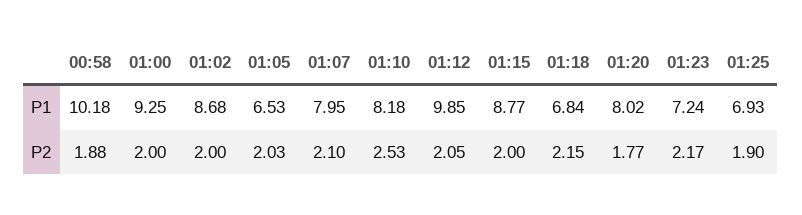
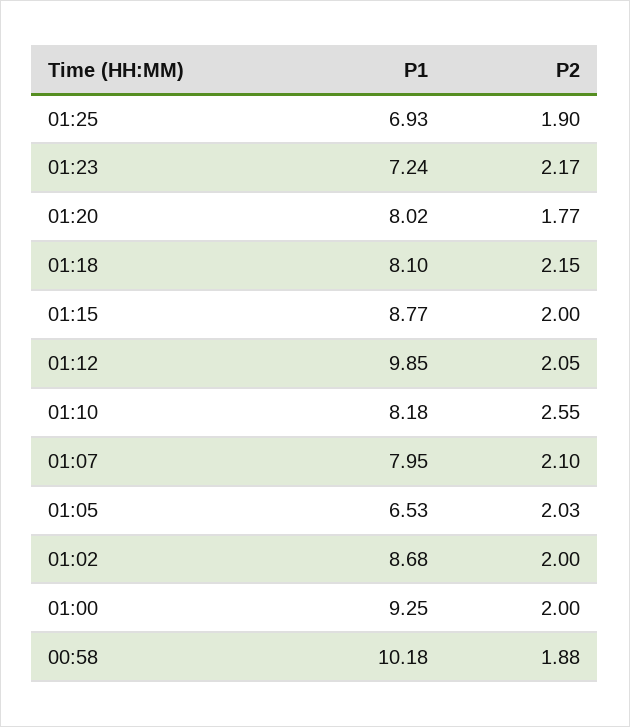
01:18, P1: 6.84 -> 8.1
01:10, P2: 2.53 -> 2.55

